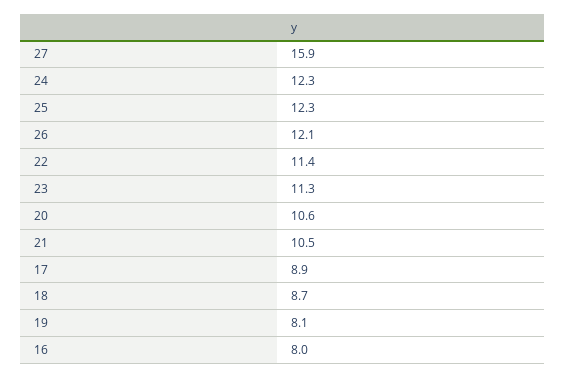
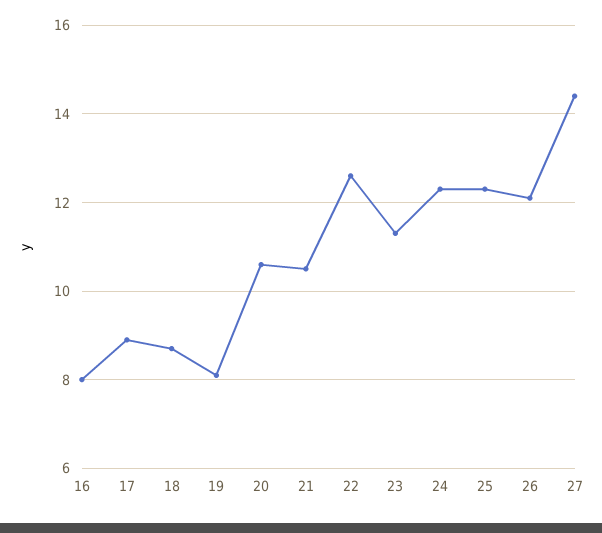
27: 15.9 -> 14.5
22: 11.4 -> 12.5

